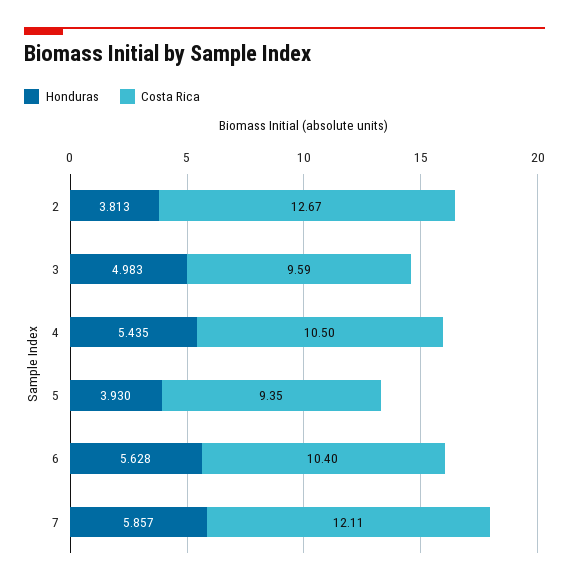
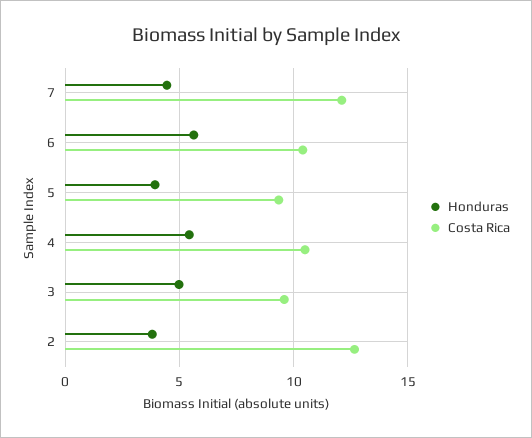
Honduras, 7: 5.857 -> 4.5

